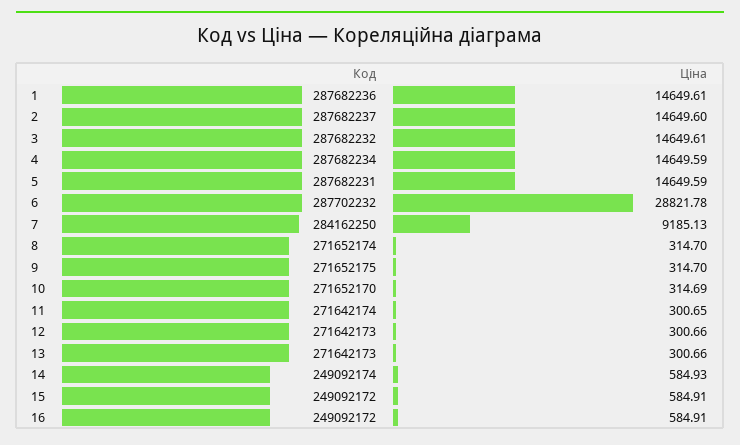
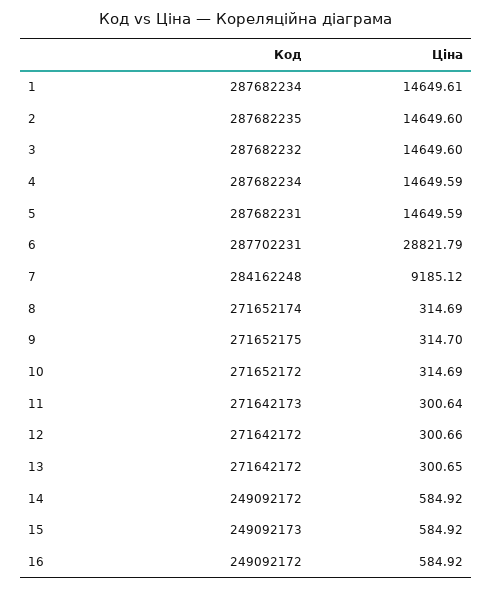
Код, 1: 287682236 -> 287682234
Код, 2: 287682237 -> 287682235
Ціна, 3: 14649.61 -> 14649.6
Код, 6: 287702232 -> 287702231
Ціна, 6: 28821.78 -> 28821.79
Код, 7: 284162250 -> 284162248
Ціна, 7: 9185.13 -> 9185.12
Ціна, 8: 314.7 -> 314.69
Код, 10: 271652170 -> 271652172
Код, 11: 271642174 -> 271642173
Ціна, 11: 300.65 -> 300.64
Код, 12: 271642173 -> 271642172
Код, 13: 271642173 -> 271642172
Ціна, 13: 300.66 -> 300.65
Код, 14: 249092174 -> 249092172
Ціна, 14: 584.93 -> 584.92
Код, 15: 249092172 -> 249092173
Ціна, 15: 584.91 -> 584.92
Ціна, 16: 584.91 -> 584.92

